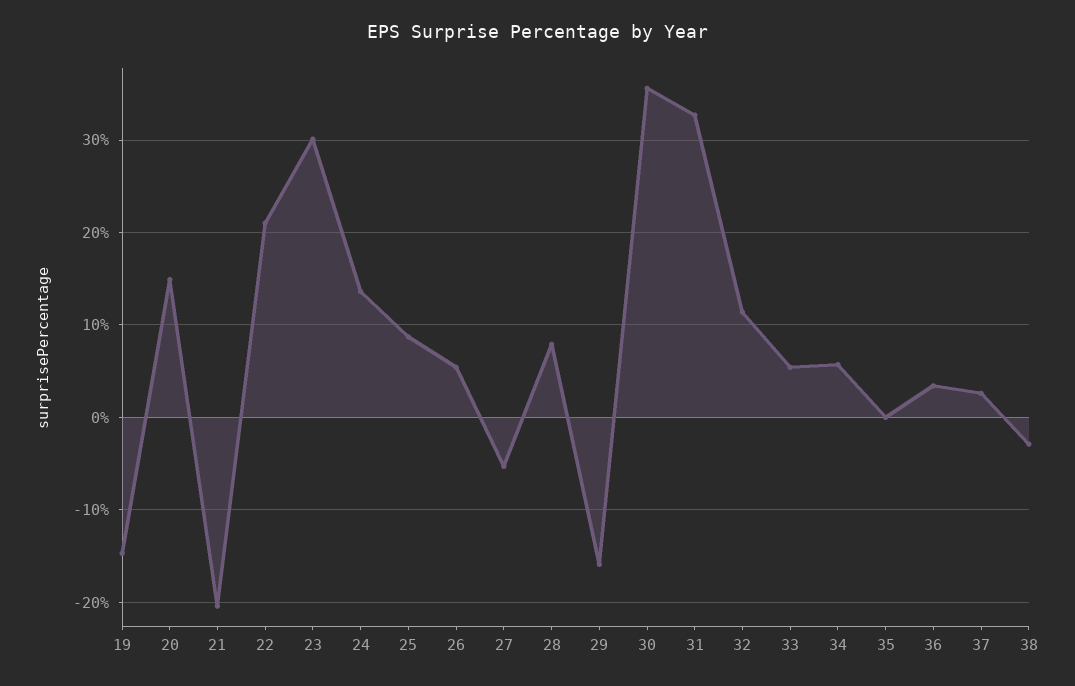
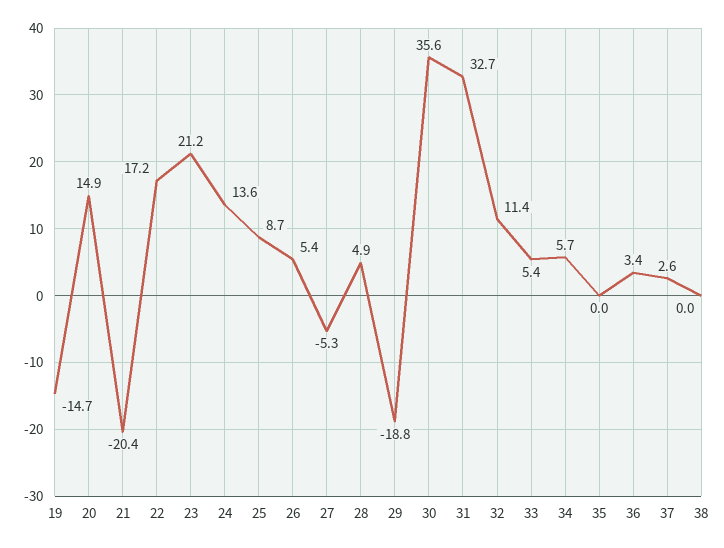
22: 21 -> 17.2
23: 30 -> 21.2
28: 8 -> 4.9
29: -16 -> -18.8
38: -3 -> 0

